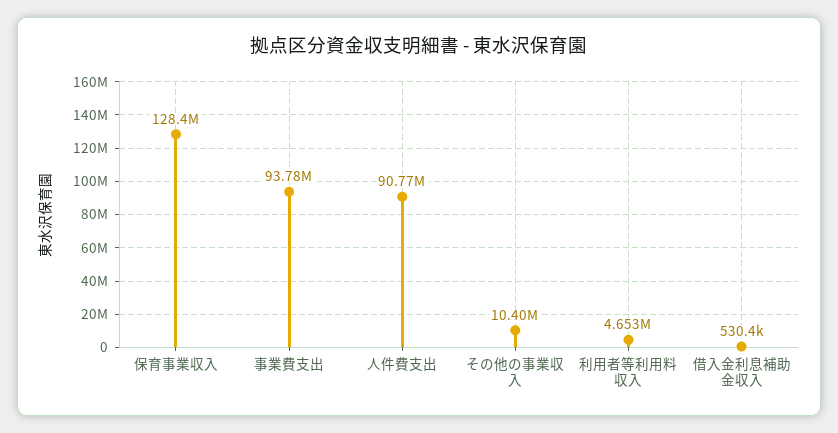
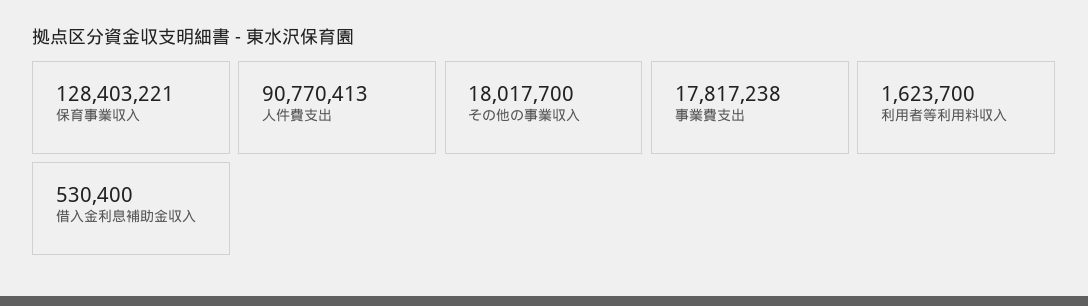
事業費支出: 93780000 -> 17817238
その他の事業収入: 10400000 -> 18017700
利用者等利用料収入: 4653000 -> 1623700

